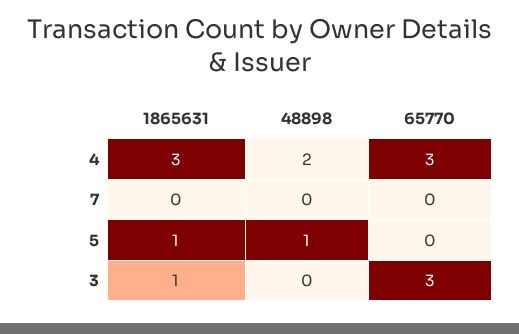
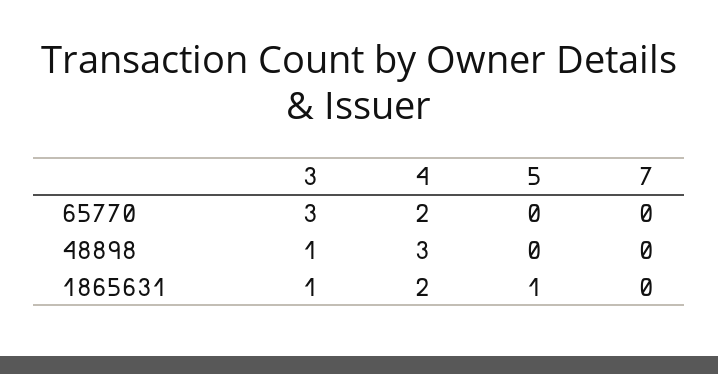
1865631, 4: 3 -> 2
48898, 4: 2 -> 3
65770, 4: 3 -> 2
48898, 5: 1 -> 0
48898, 3: 0 -> 1

